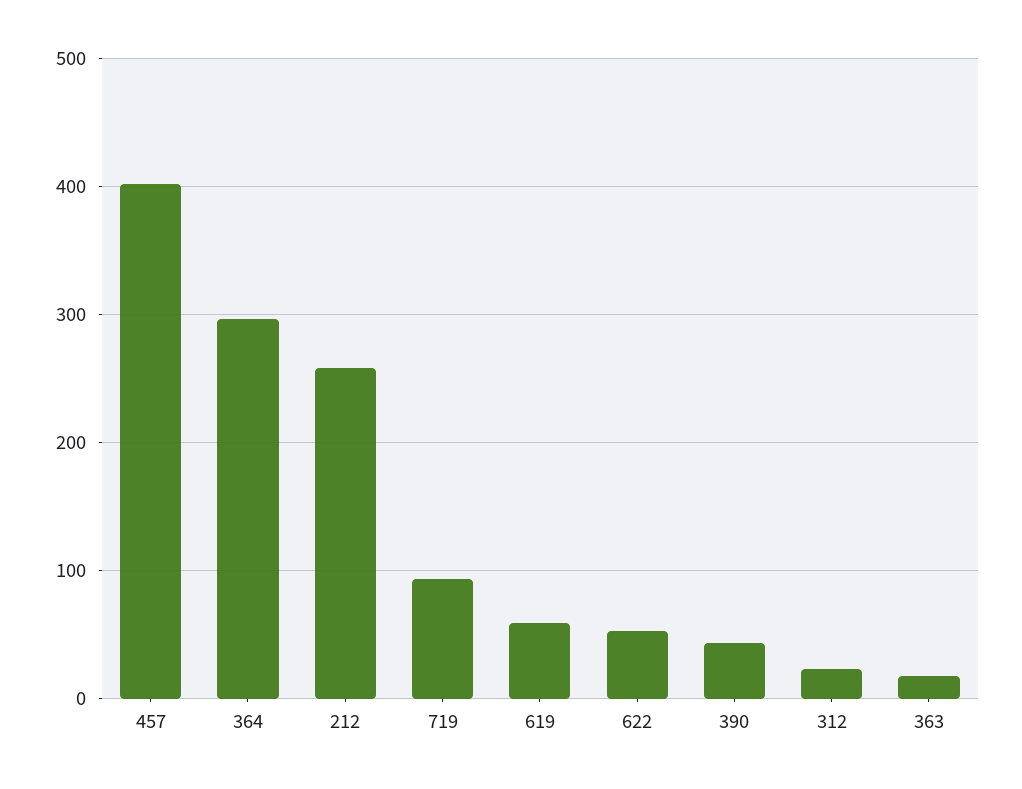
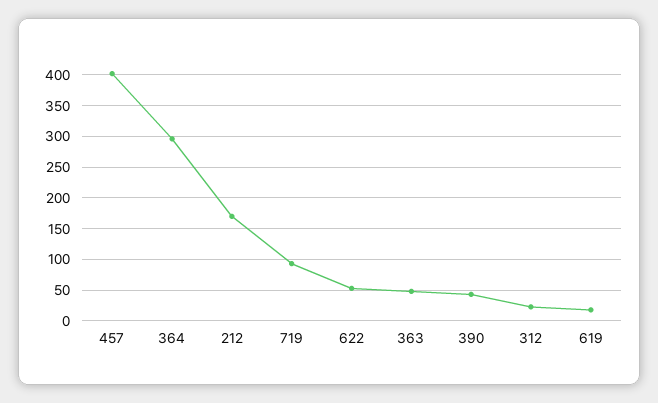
212: 260 -> 170
619: 60 -> 20
363: 20 -> 50

